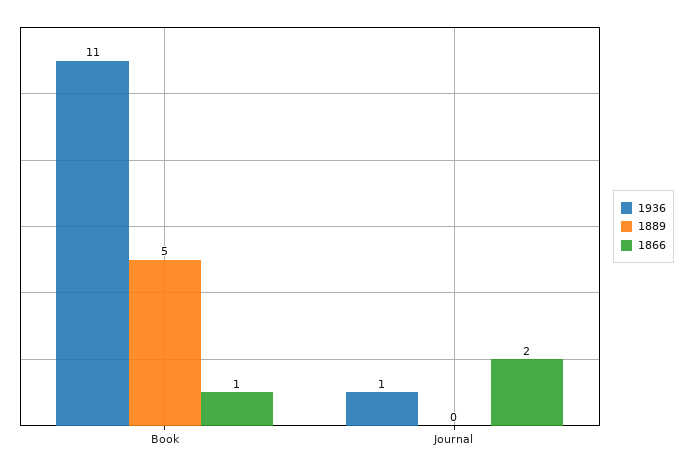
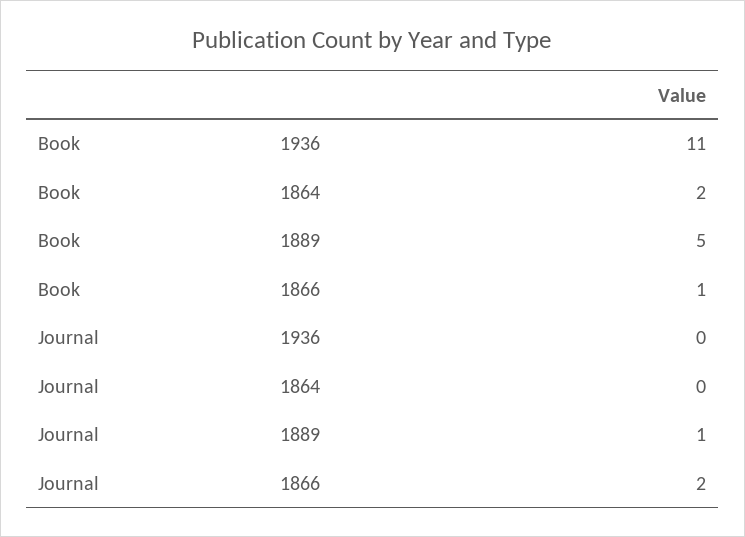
1936, Journal: 1 -> 0
1889, Journal: 0 -> 1
1864, Book: none -> 2
1864, Journal: none -> 0

